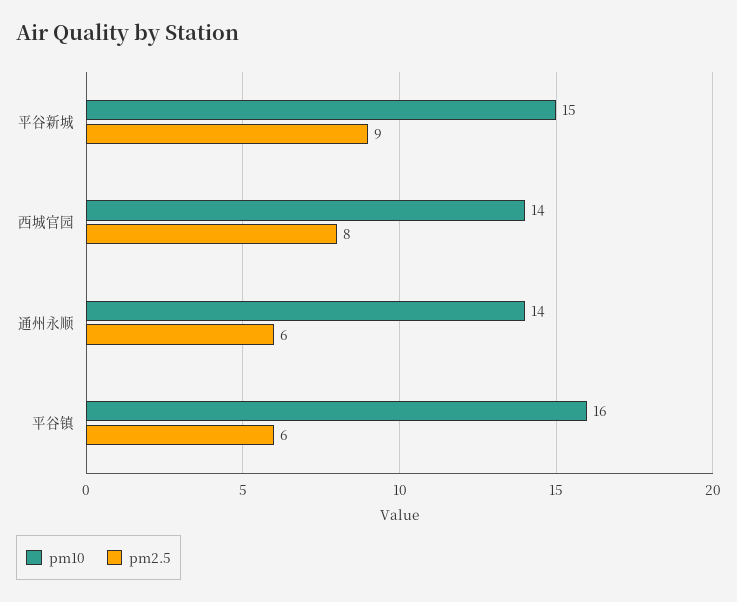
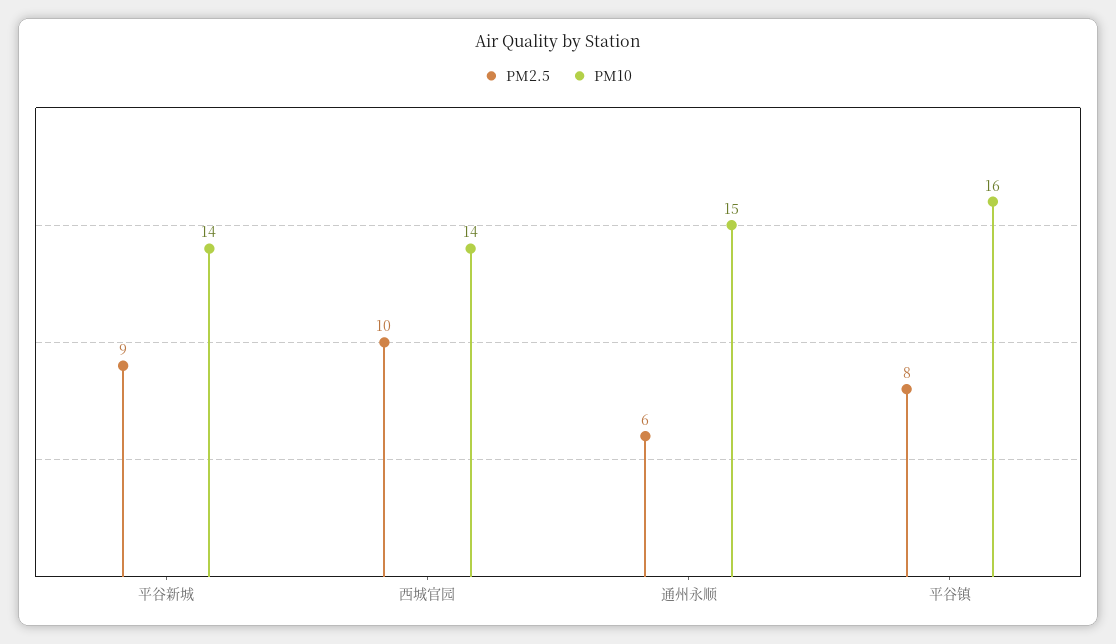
pm10, 平谷新城: 15 -> 14
pm2.5, 西城官园: 8 -> 10
pm10, 通州永顺: 14 -> 15
pm2.5, 平谷镇: 6 -> 8

